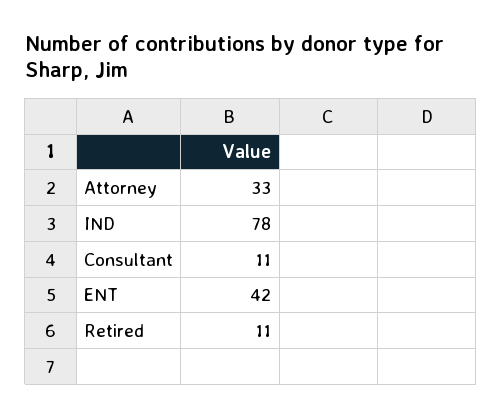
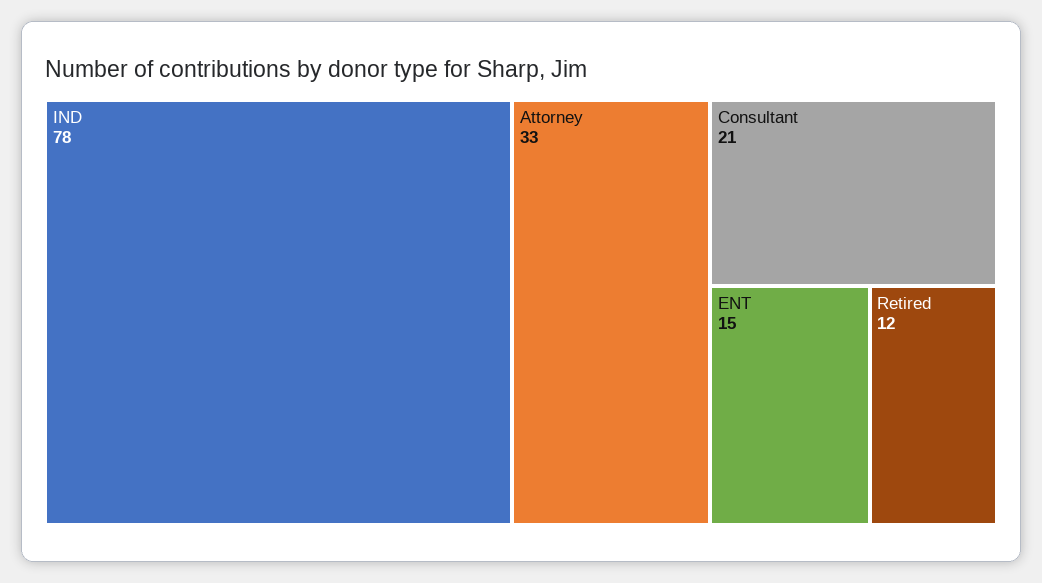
Consultant: 11 -> 21
ENT: 42 -> 15
Retired: 11 -> 12

